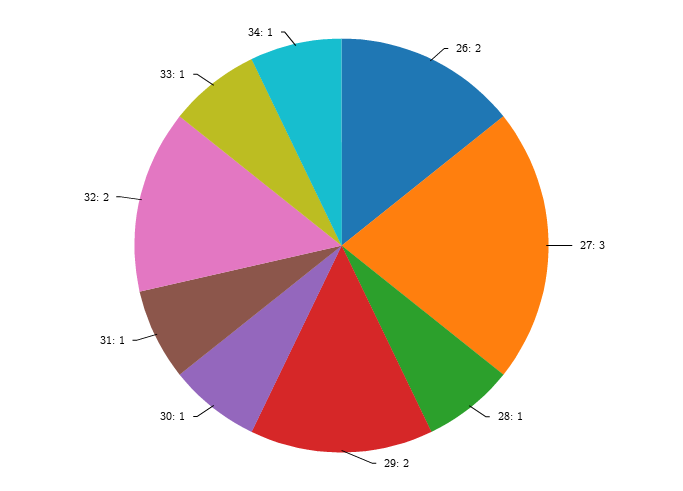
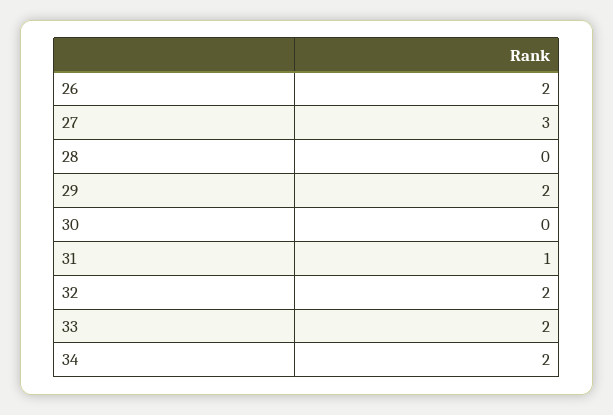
28: 1 -> 0
30: 1 -> 0
33: 1 -> 2
34: 1 -> 2

